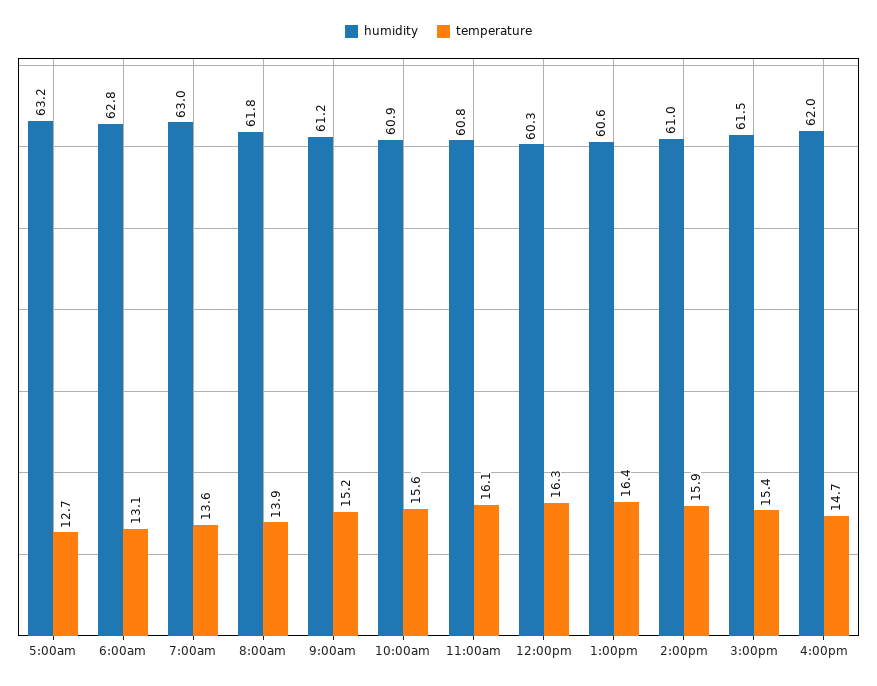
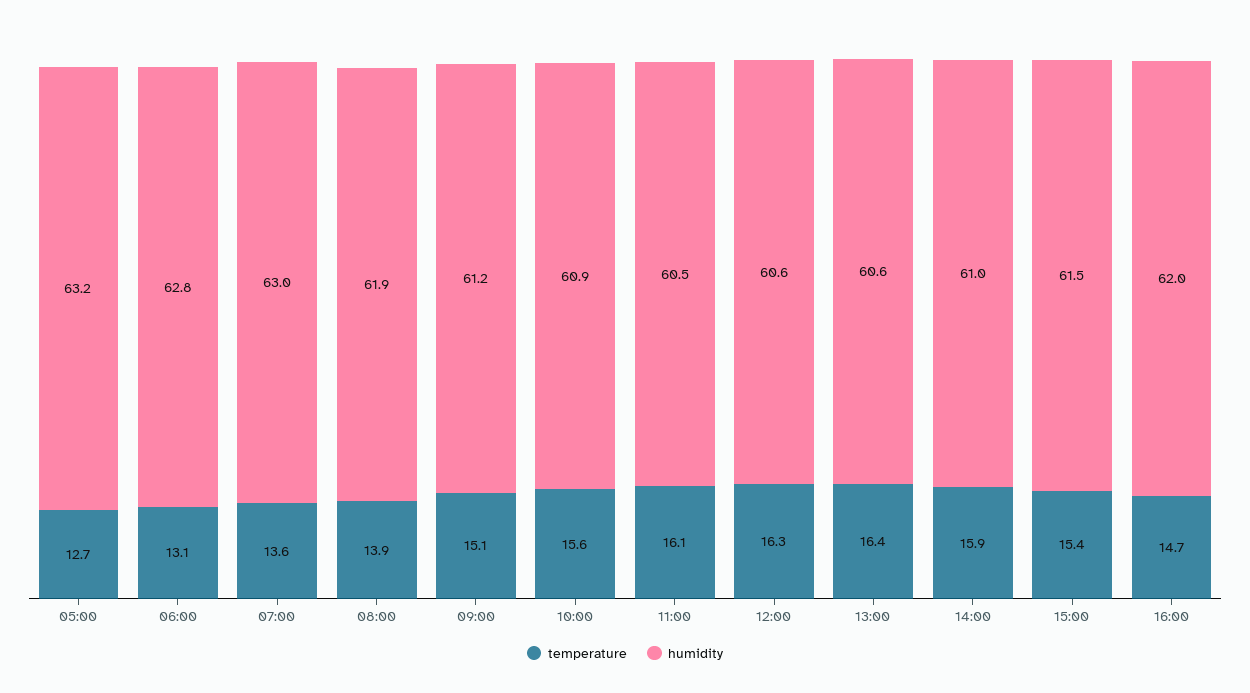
humidity, 8:00am: 61.8 -> 61.9
temperature, 9:00am: 15.2 -> 15.1
humidity, 11:00am: 60.8 -> 60.5
humidity, 12:00pm: 60.3 -> 60.6

